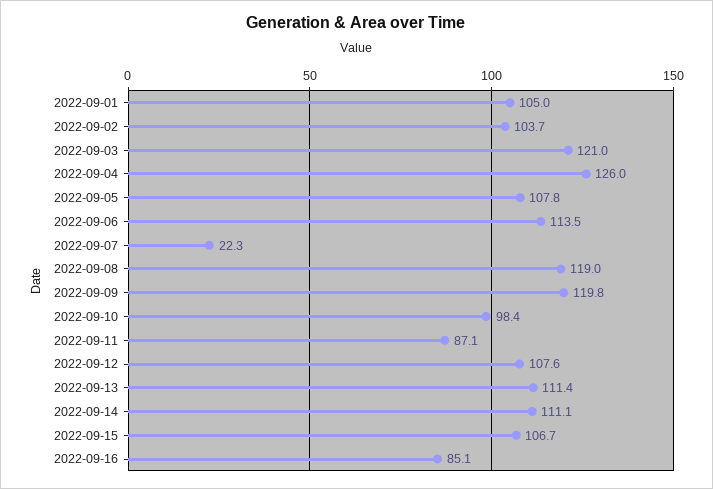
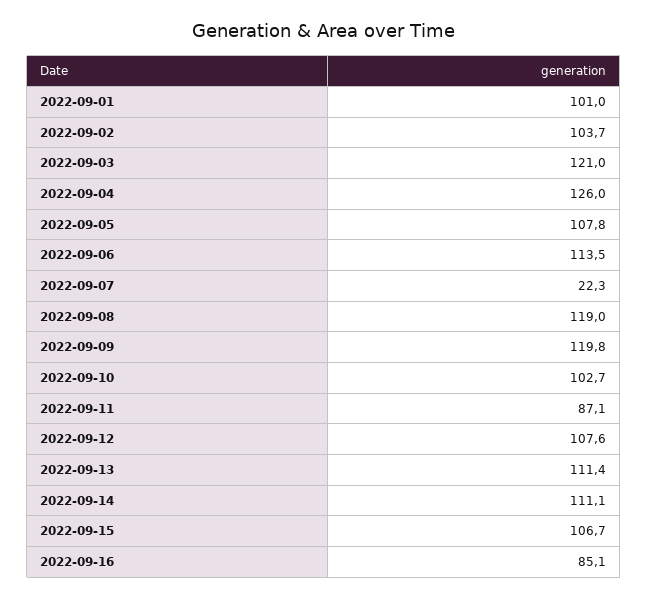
2022-09-01: 105 -> 101
2022-09-10: 98.4 -> 102.7

